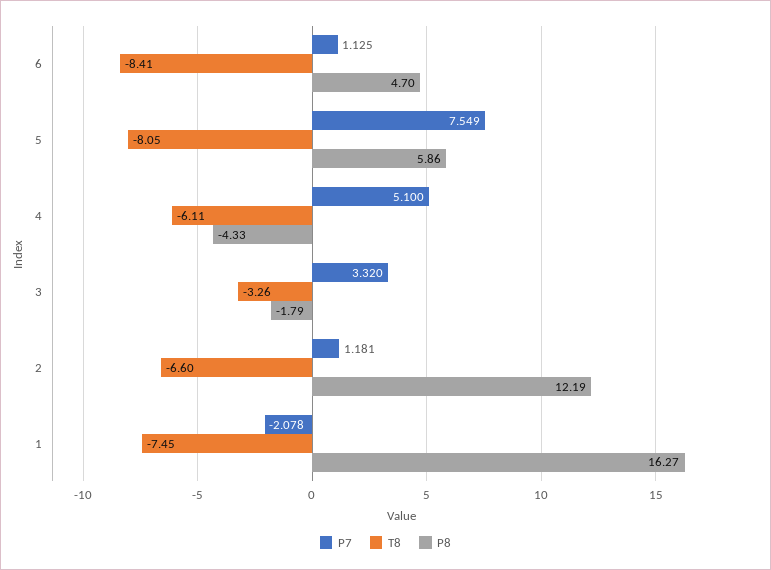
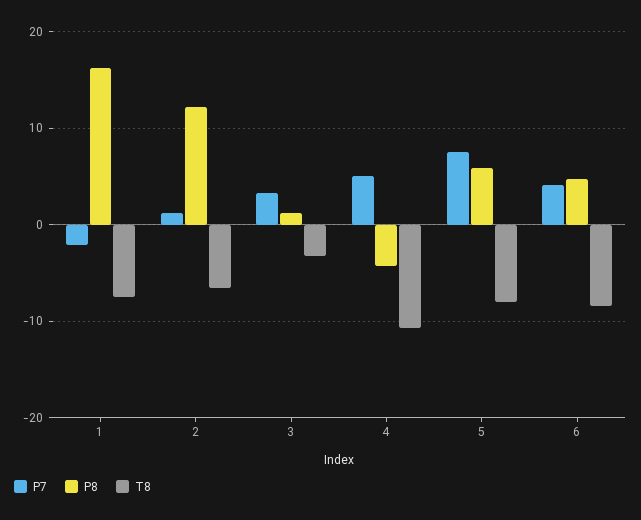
P7, 6: 1.125 -> 4
T8, 4: -6.11 -> -11
P8, 3: -1.79 -> 1

